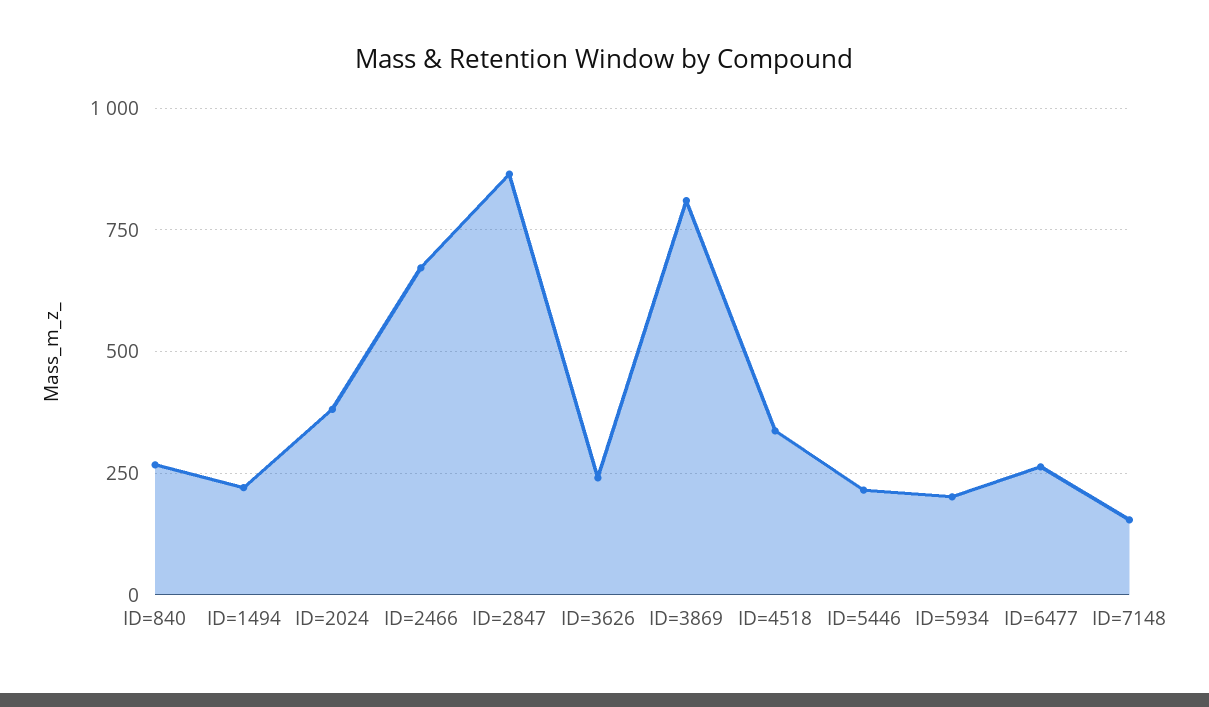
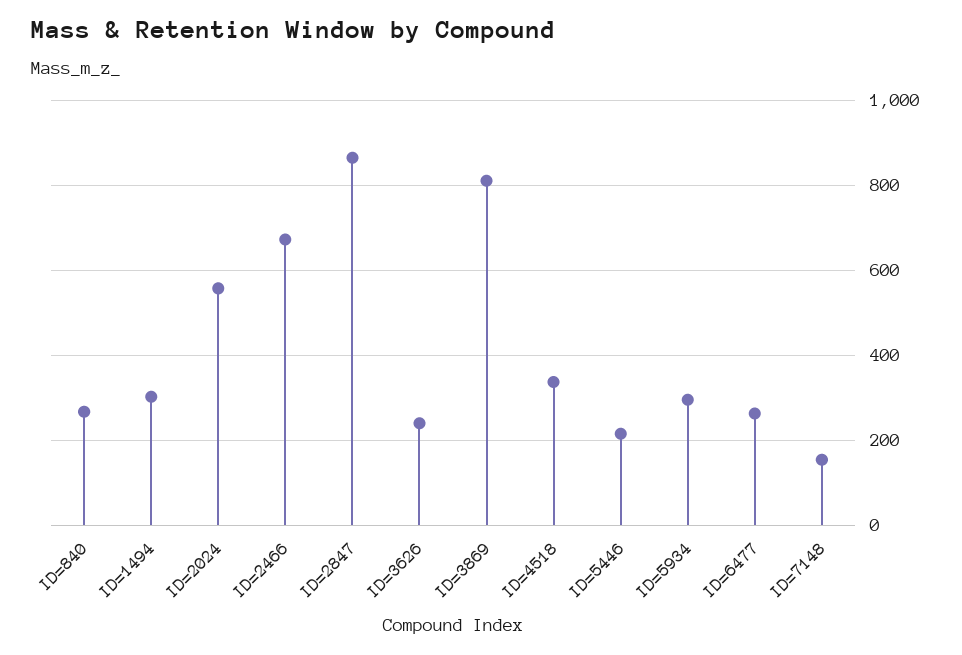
ID=1494: 225 -> 300
ID=2024: 375 -> 560
ID=5934: 200 -> 300

